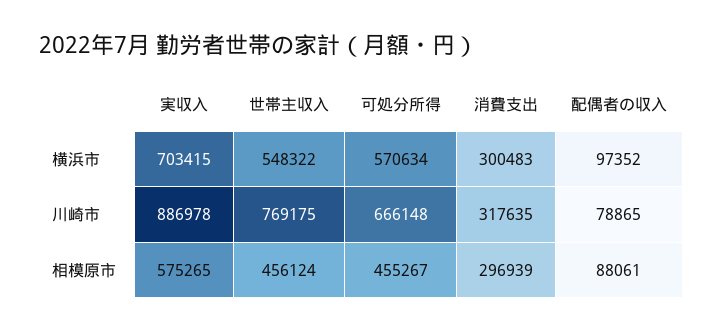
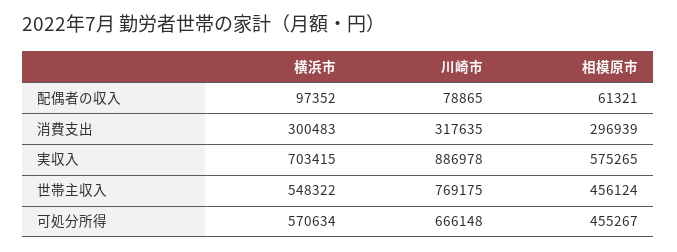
配偶者の収入, 相模原市: 88061 -> 61321

